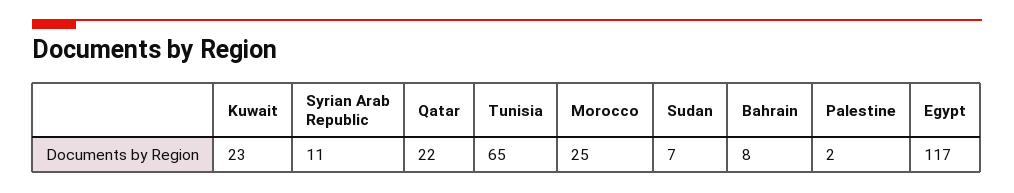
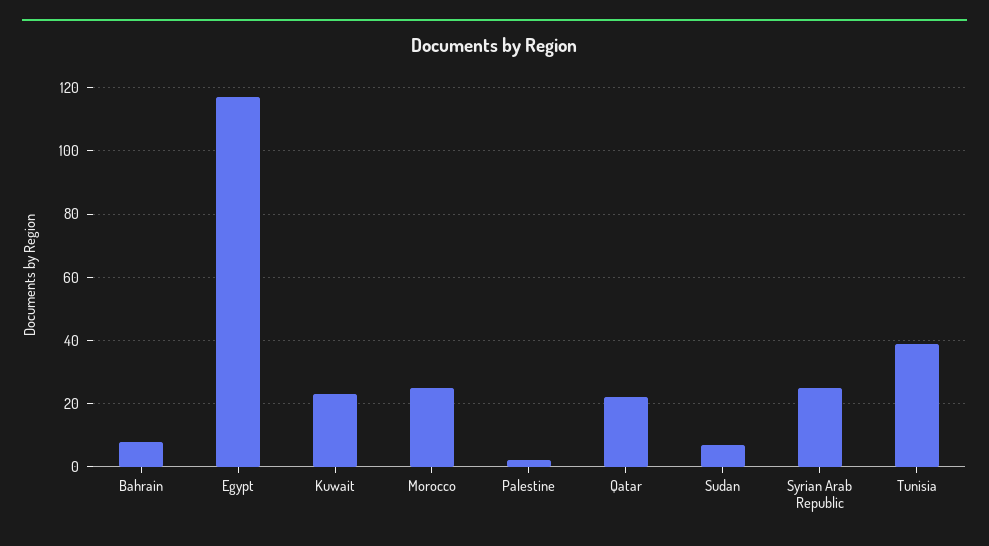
Syrian Arab Republic: 11 -> 25
Tunisia: 65 -> 40

